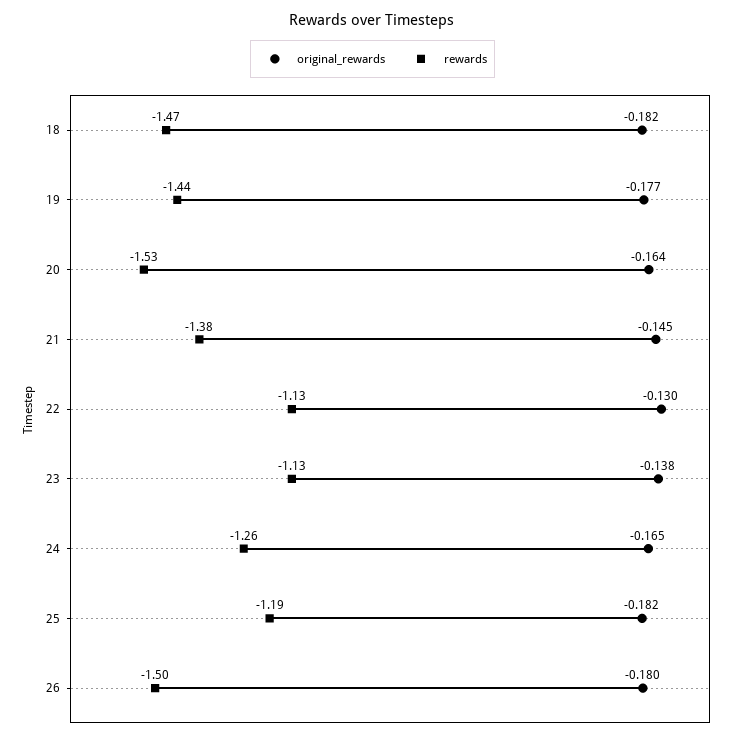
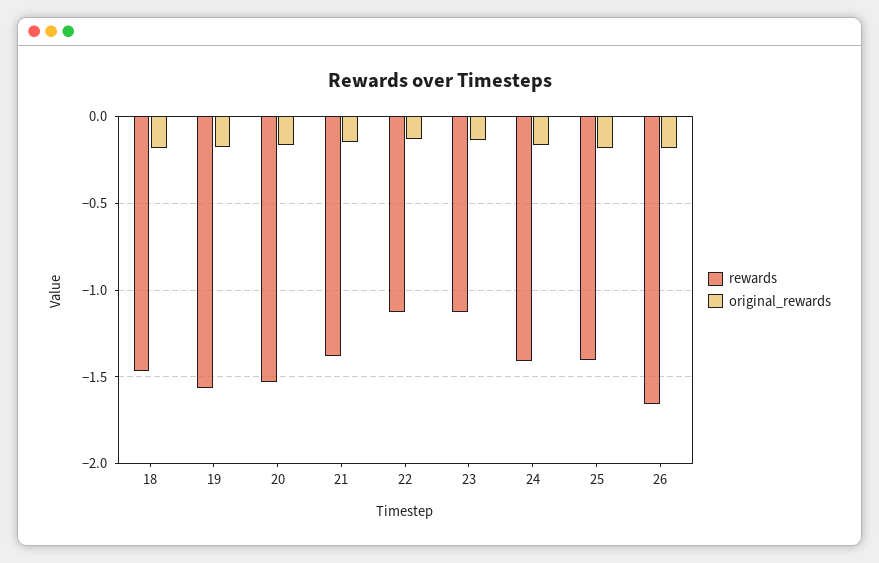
rewards, 19: -1.44 -> -1.55
rewards, 24: -1.26 -> -1.4
rewards, 25: -1.19 -> -1.4
rewards, 26: -1.5 -> -1.65

